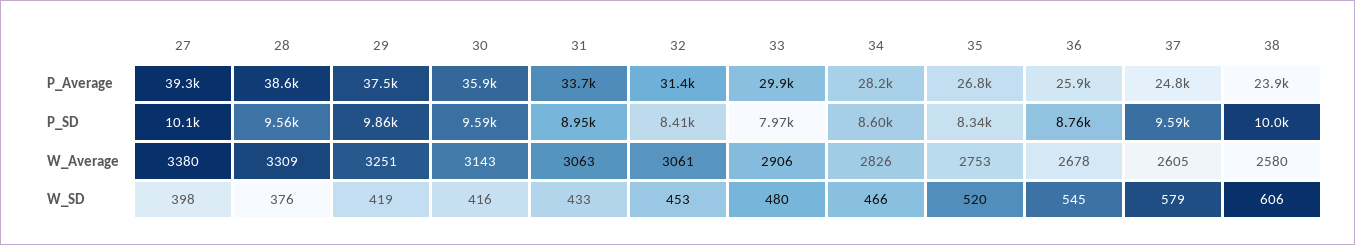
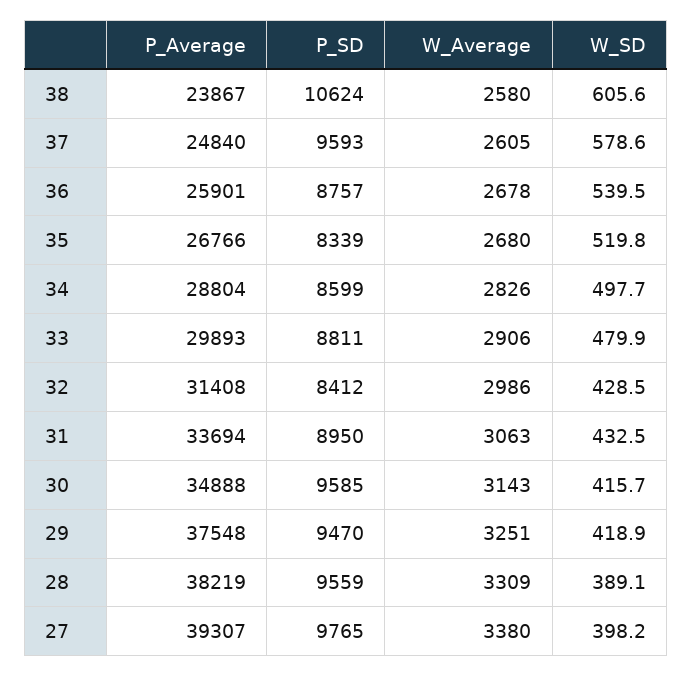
28, P_Average: 38600 -> 38219
30, P_Average: 35900 -> 34888
34, P_Average: 28200 -> 28804
27, P_SD: 10100 -> 9765
29, P_SD: 9860 -> 9470
33, P_SD: 7970 -> 8811
38, P_SD: 10000 -> 10624
32, W_Average: 3061 -> 2986
35, W_Average: 2753 -> 2680
28, W_SD: 376 -> 389.1
32, W_SD: 453 -> 428.5
34, W_SD: 466 -> 497.7
36, W_SD: 545 -> 539.5

